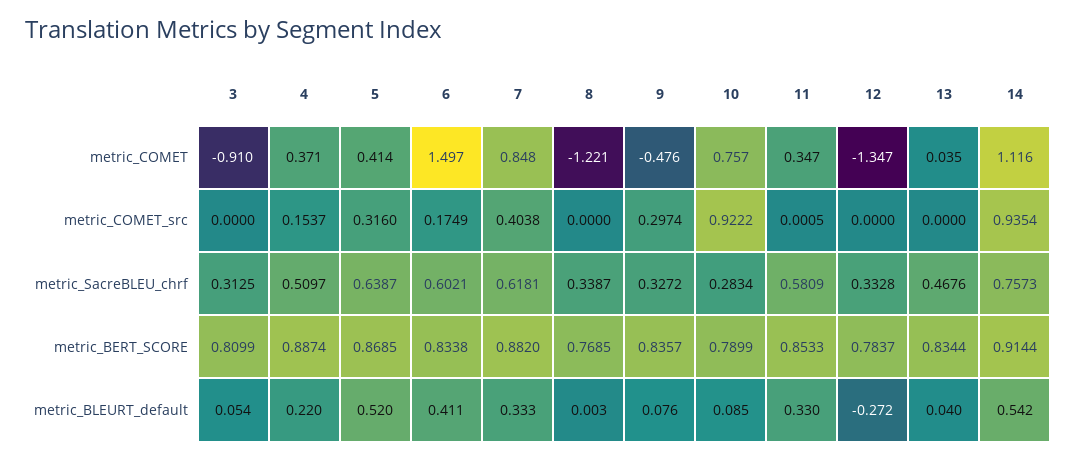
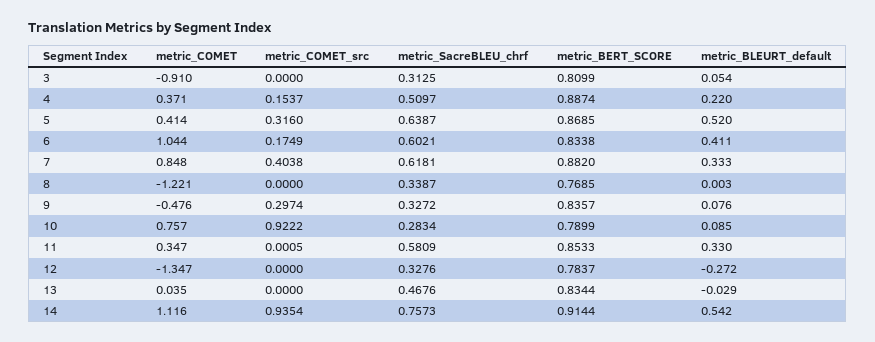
6, metric_COMET: 1.497 -> 1.044
12, metric_SacreBLEU_chrf: 0.3328 -> 0.3276
13, metric_BLEURT_default: 0.04 -> -0.029

